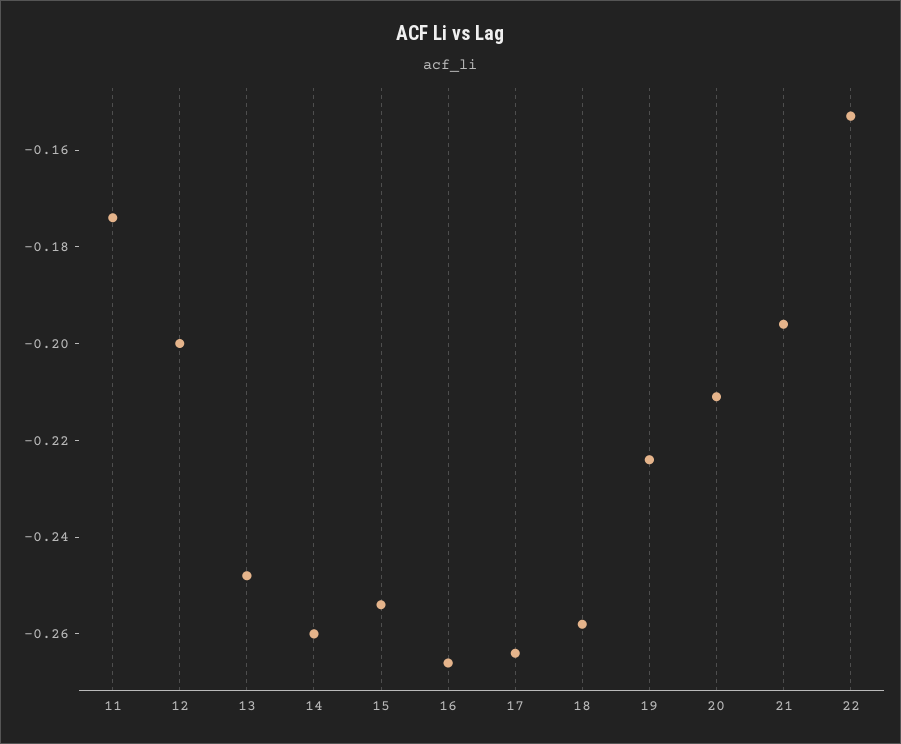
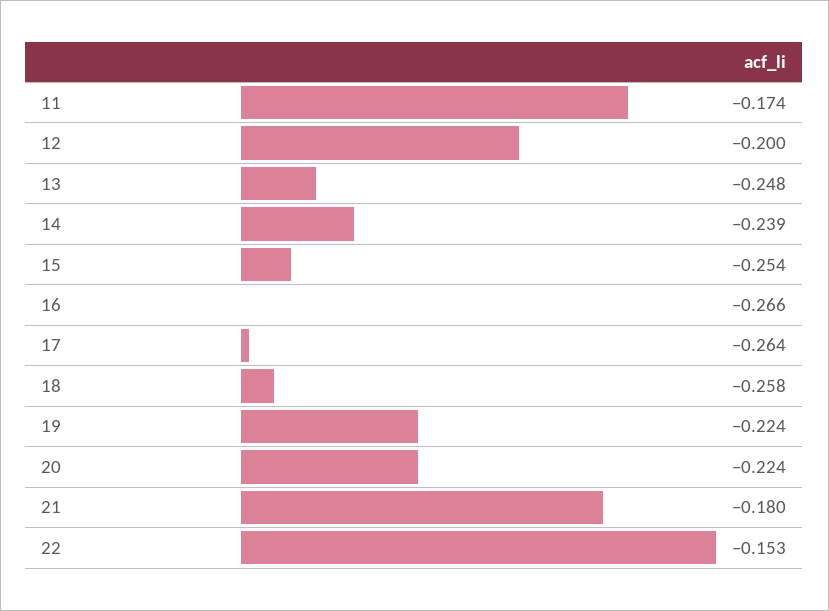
14: -0.26 -> -0.239
20: -0.21 -> -0.224
21: -0.195 -> -0.18

